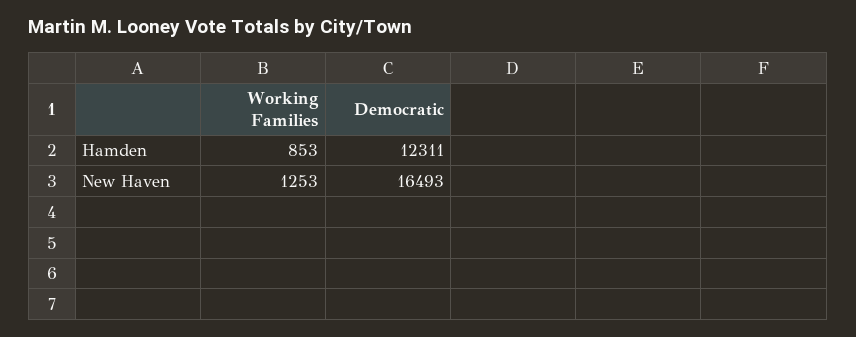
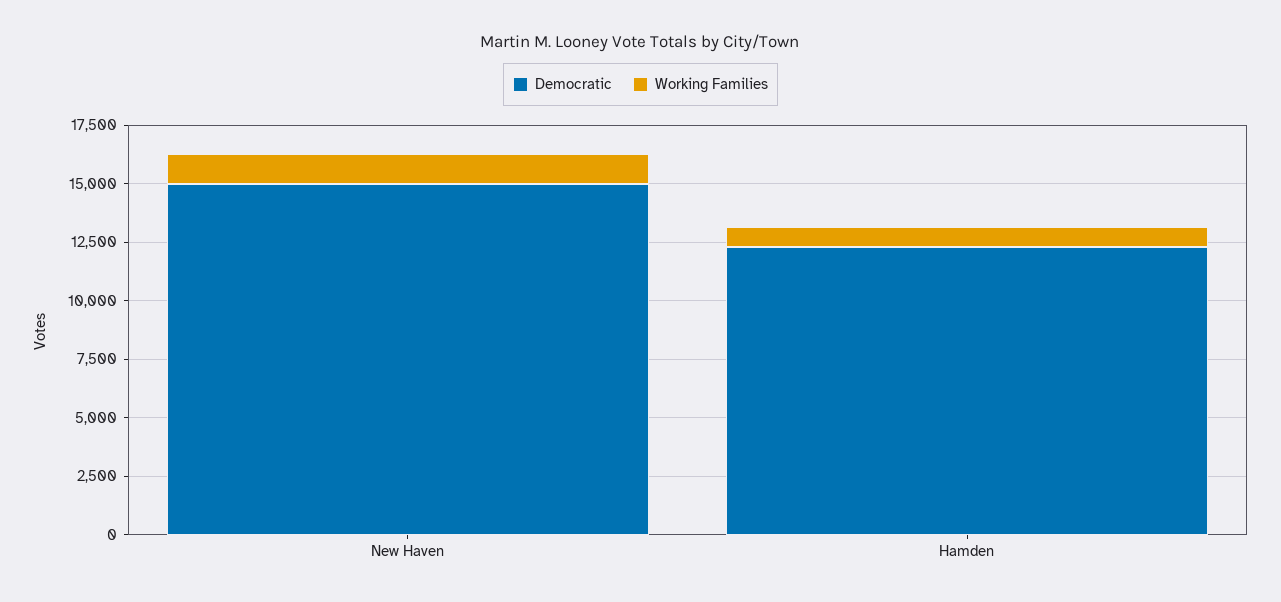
Democratic, New Haven: 16493 -> 15000

